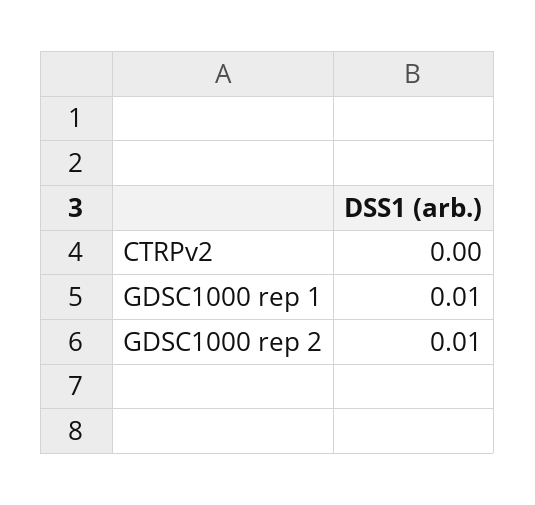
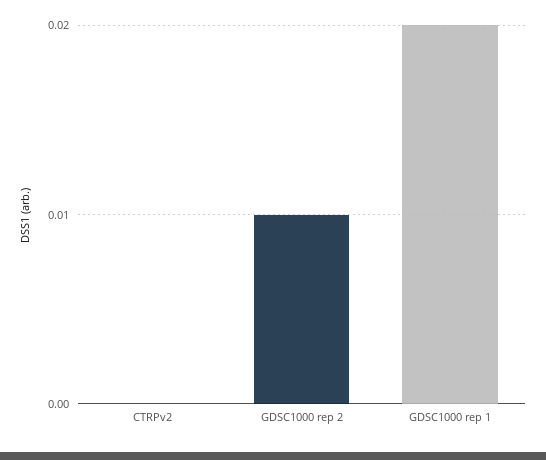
GDSC1000 rep 1: 0.01 -> 0.02

